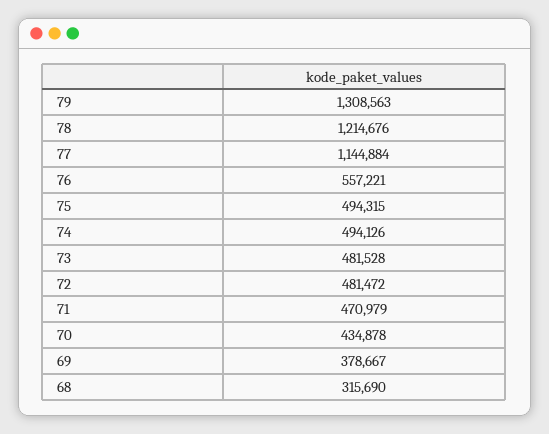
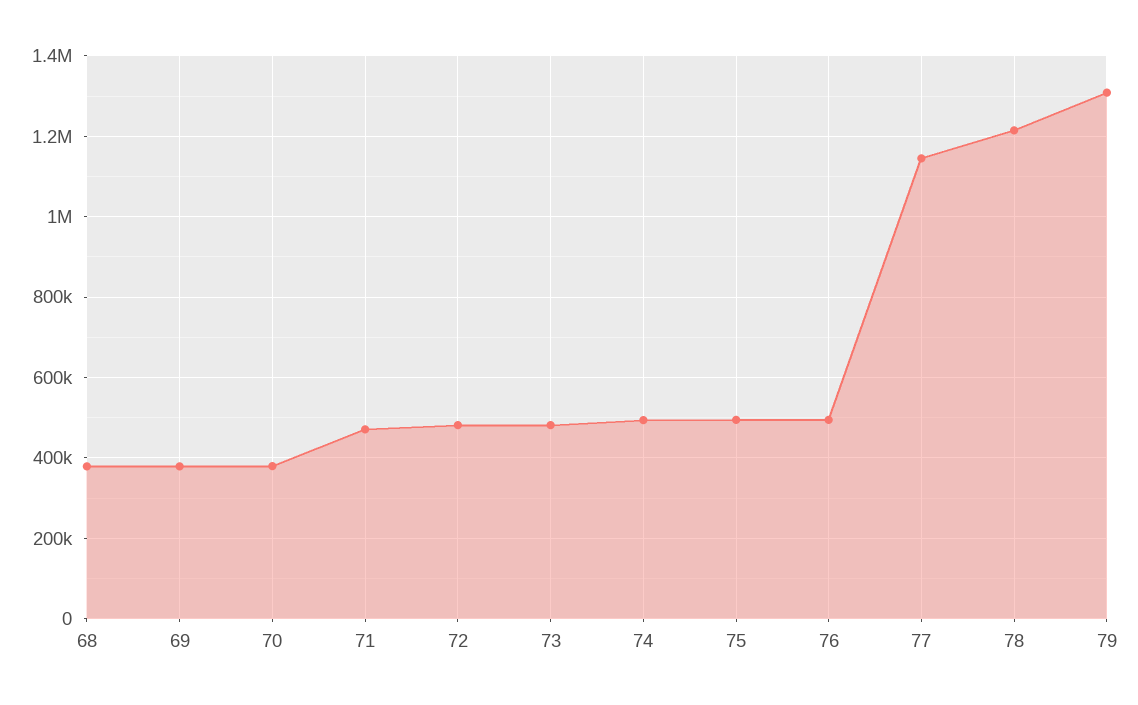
76: 557221 -> 500000
70: 434878 -> 380000
68: 315690 -> 380000

